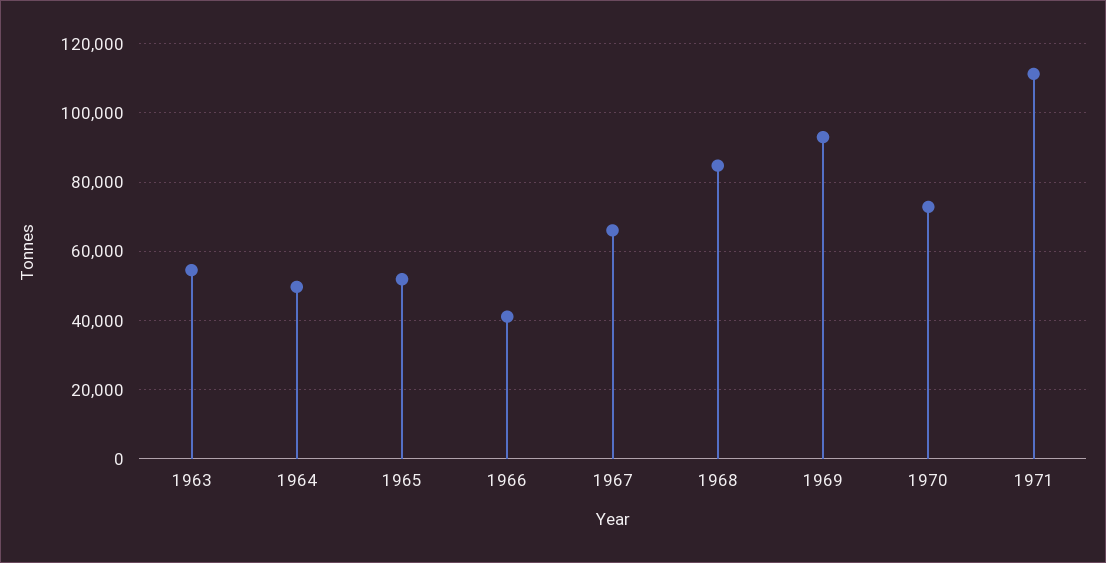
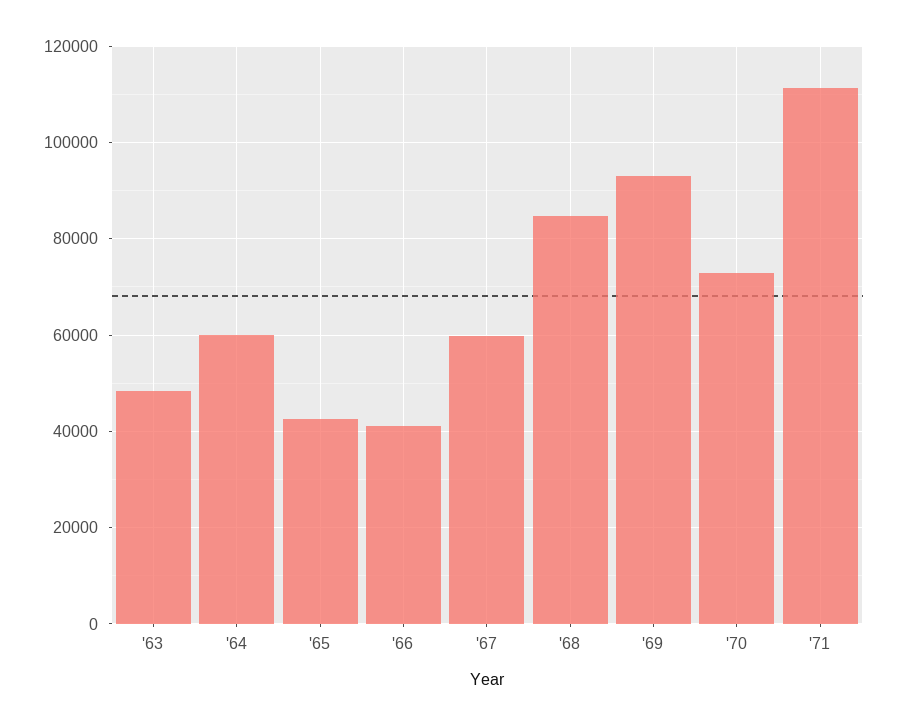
1963: 54000 -> 48000
1964: 50000 -> 60000
1965: 52000 -> 42000
1967: 66000 -> 60000

